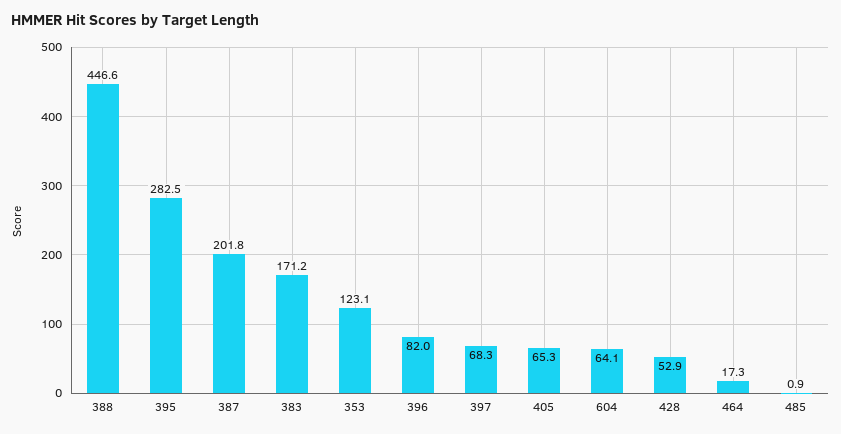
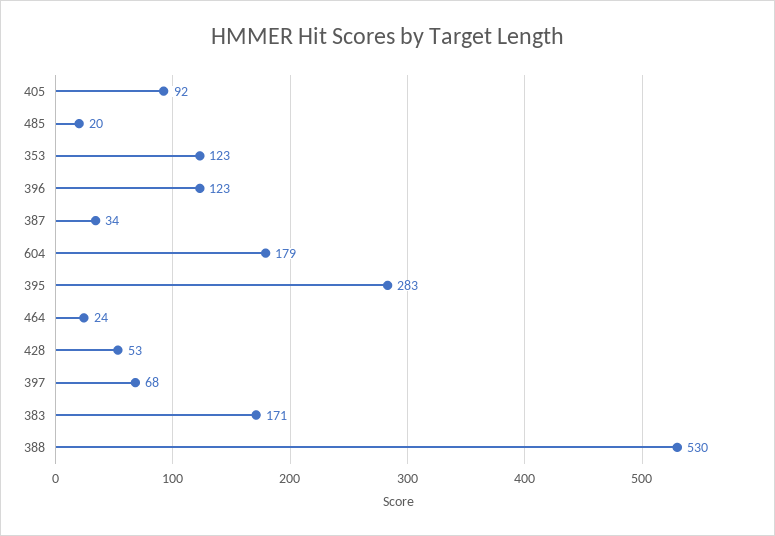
388: 446.6 -> 530
387: 201.8 -> 34
396: 82 -> 123
405: 65.3 -> 92
604: 64.1 -> 179
464: 17.3 -> 24
485: 0.9 -> 20

